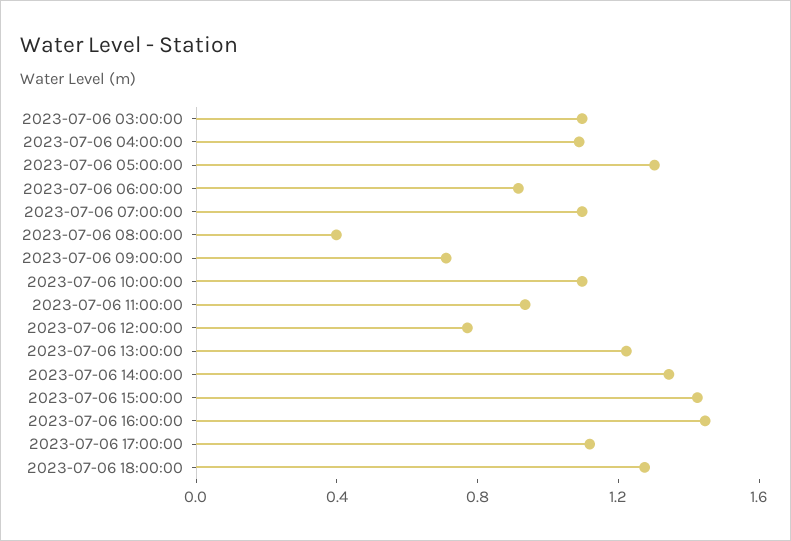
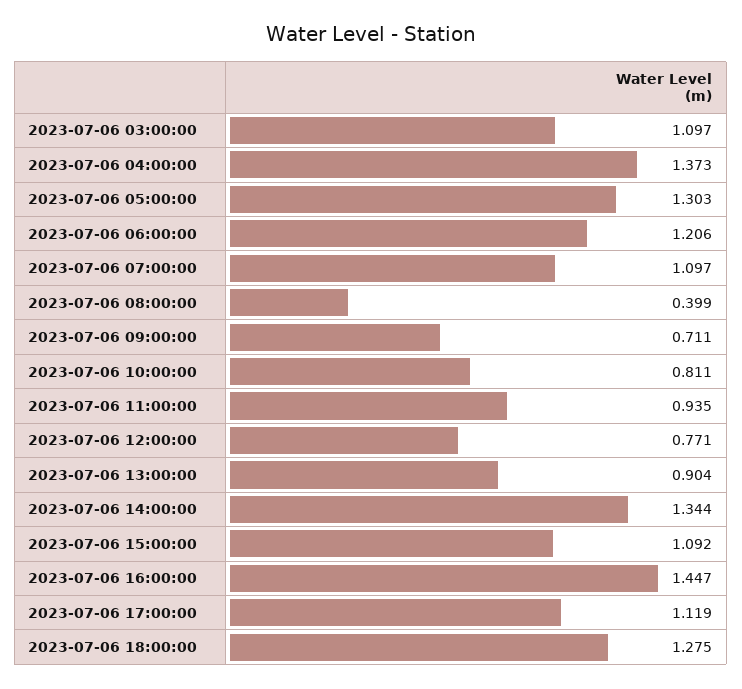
2023-07-06 04:00:00: 1.1 -> 1.373
2023-07-06 06:00:00: 0.9 -> 1.206
2023-07-06 10:00:00: 1.1 -> 0.811
2023-07-06 13:00:00: 1.2 -> 0.904
2023-07-06 15:00:00: 1.4 -> 1.092

